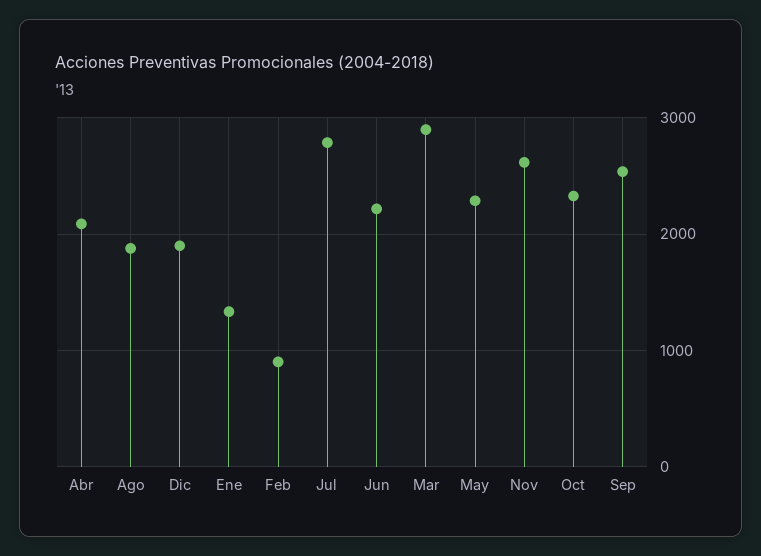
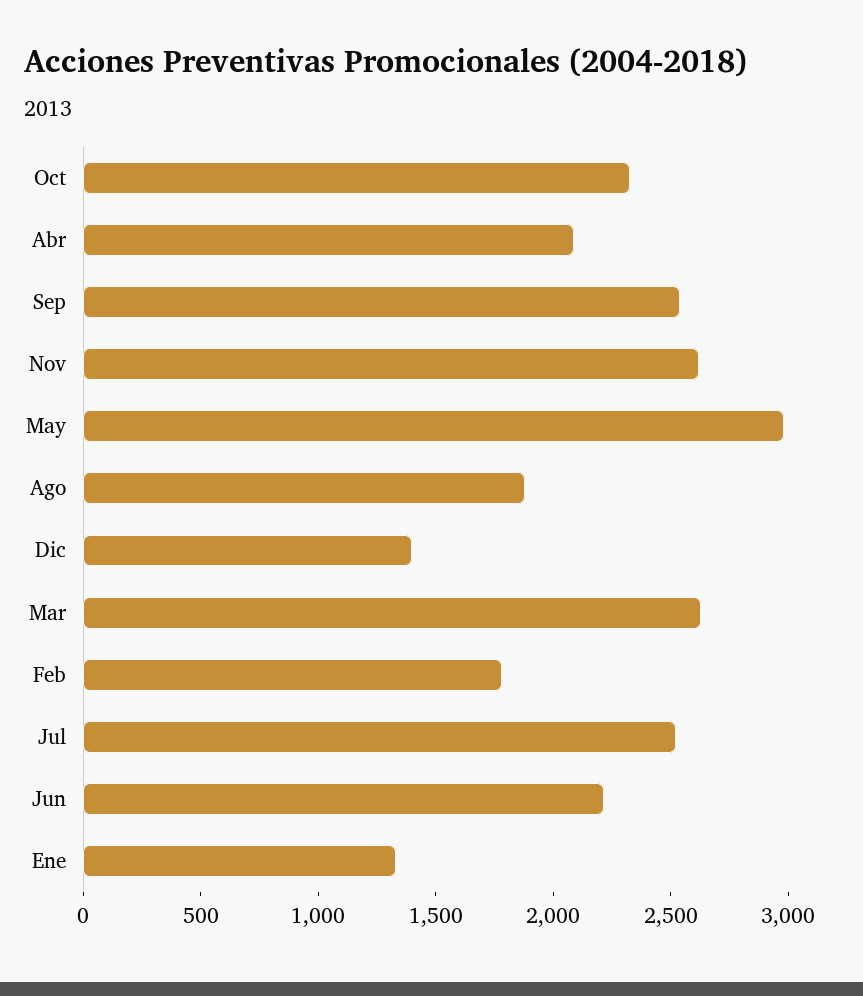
Dic: 1900 -> 1400
Feb: 900 -> 1800
Jul: 2800 -> 2500
Mar: 2900 -> 2600
May: 2300 -> 3000

